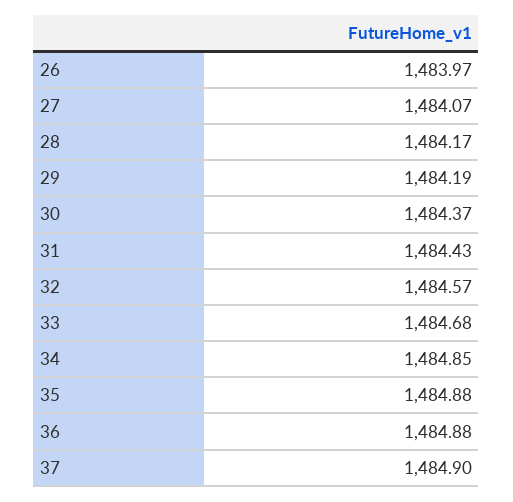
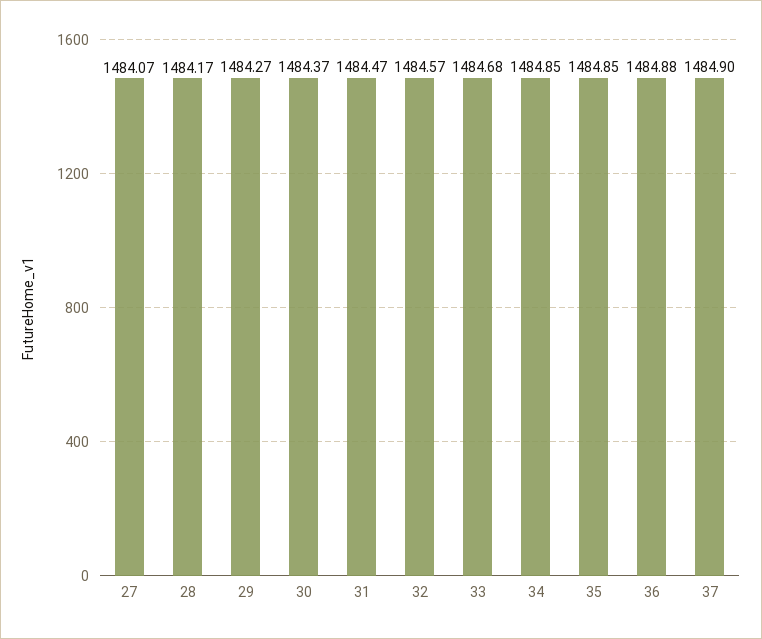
26: 1483.97 -> none
29: 1484.19 -> 1484.27
31: 1484.43 -> 1484.47
35: 1484.88 -> 1484.85

